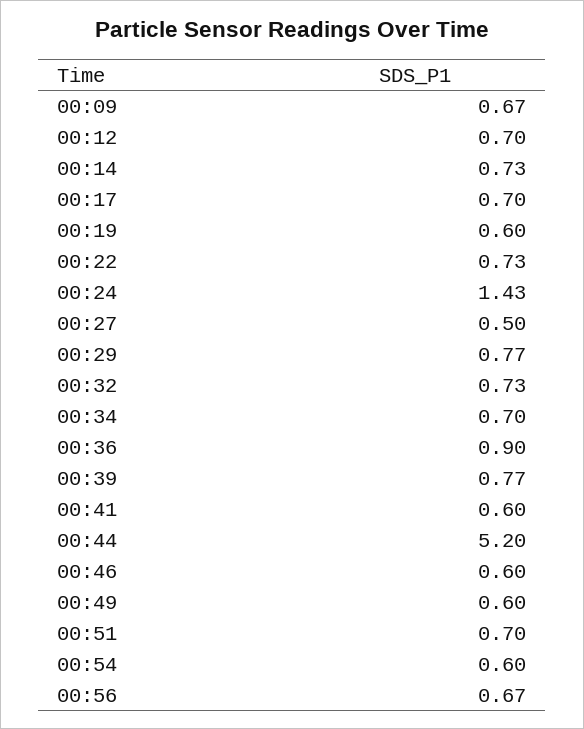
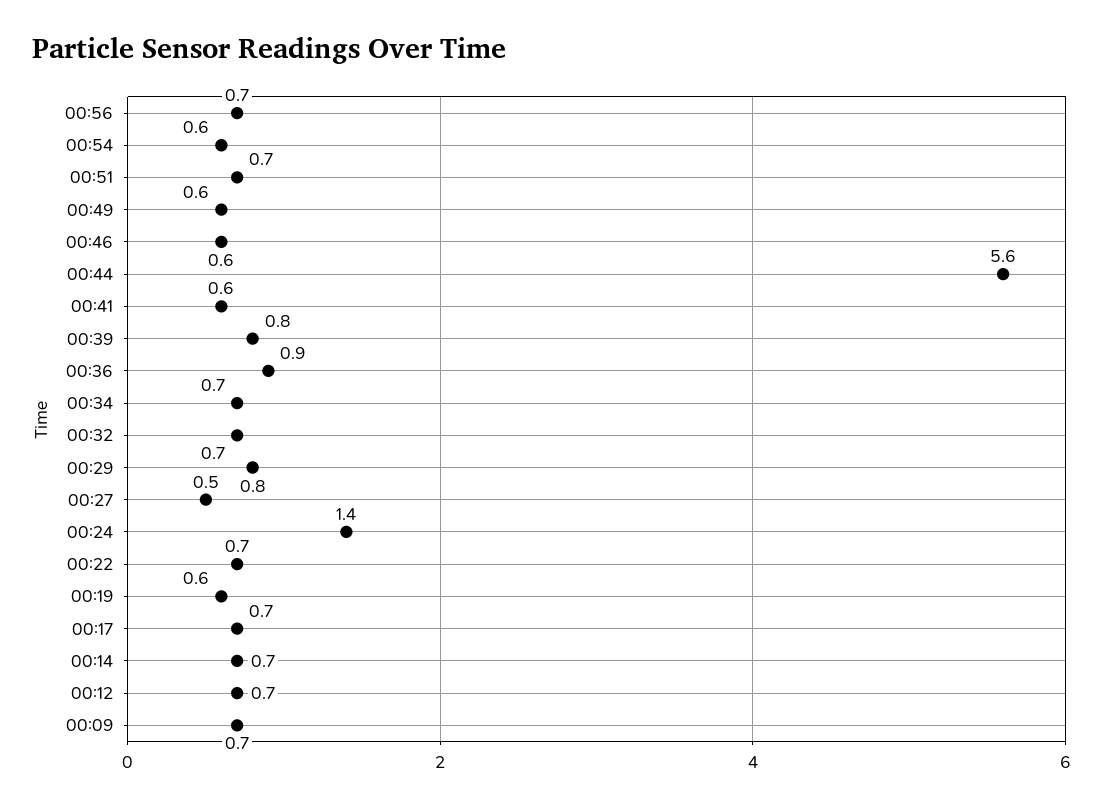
00:44: 5.2 -> 5.6

